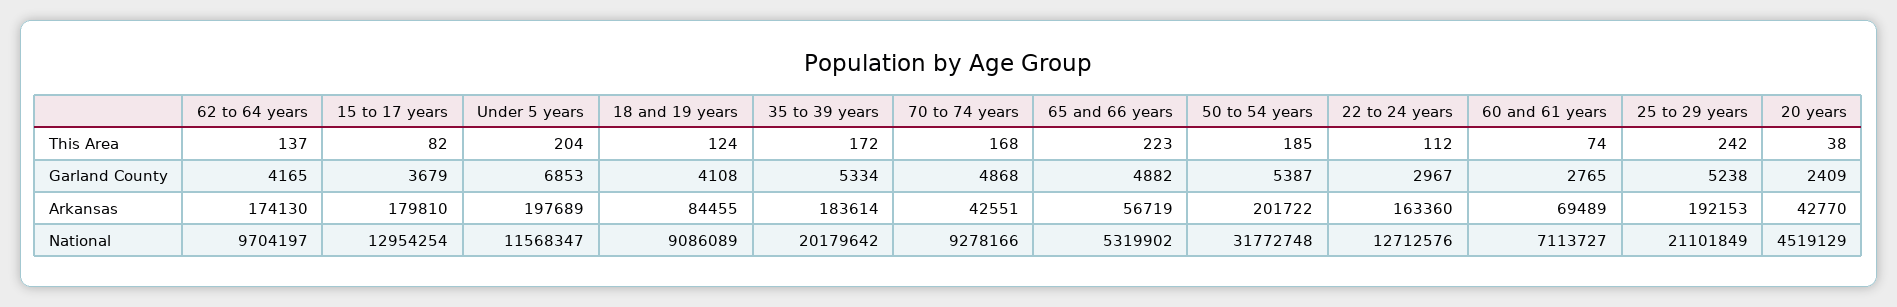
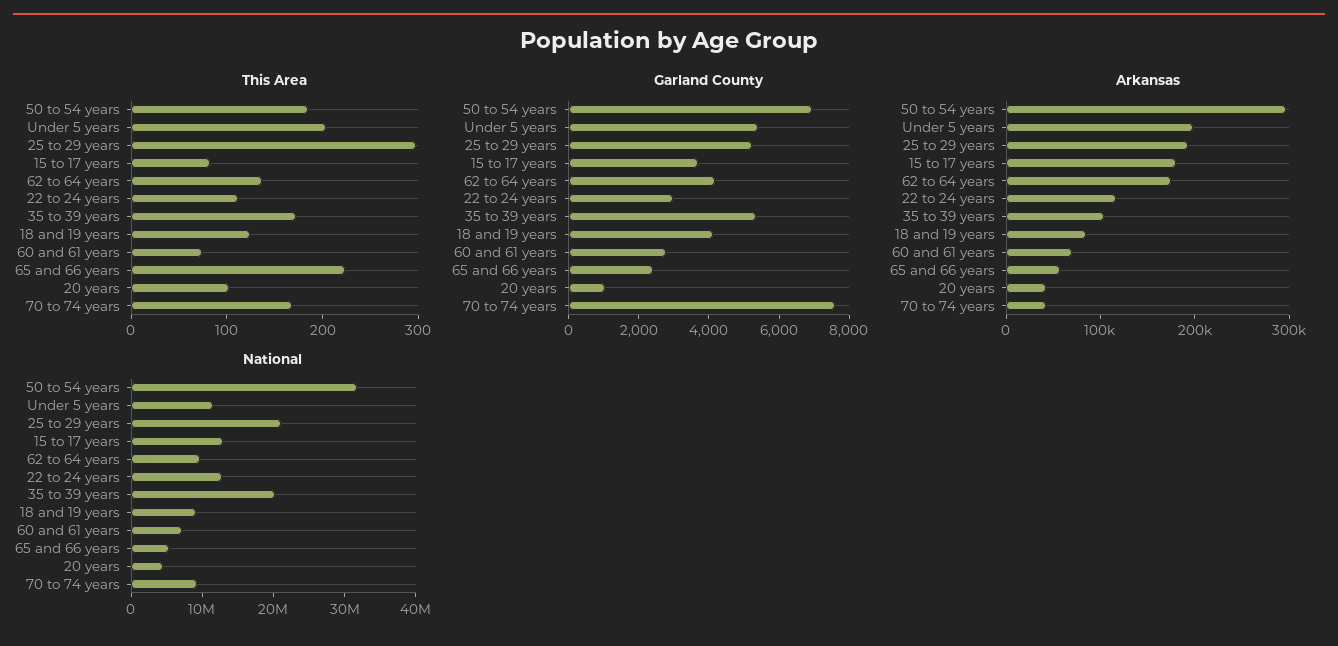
This Area, 25 to 29 years: 242 -> 300
This Area, 20 years: 38 -> 100
Garland County, Under 5 years: 6853 -> 5500
Garland County, 70 to 74 years: 4868 -> 7500
Garland County, 65 and 66 years: 4882 -> 2500
Garland County, 50 to 54 years: 5387 -> 7000
Garland County, 20 years: 2409 -> 1000
Arkansas, 35 to 39 years: 183614 -> 100000
Arkansas, 50 to 54 years: 201722 -> 300000
Arkansas, 22 to 24 years: 163360 -> 120000

